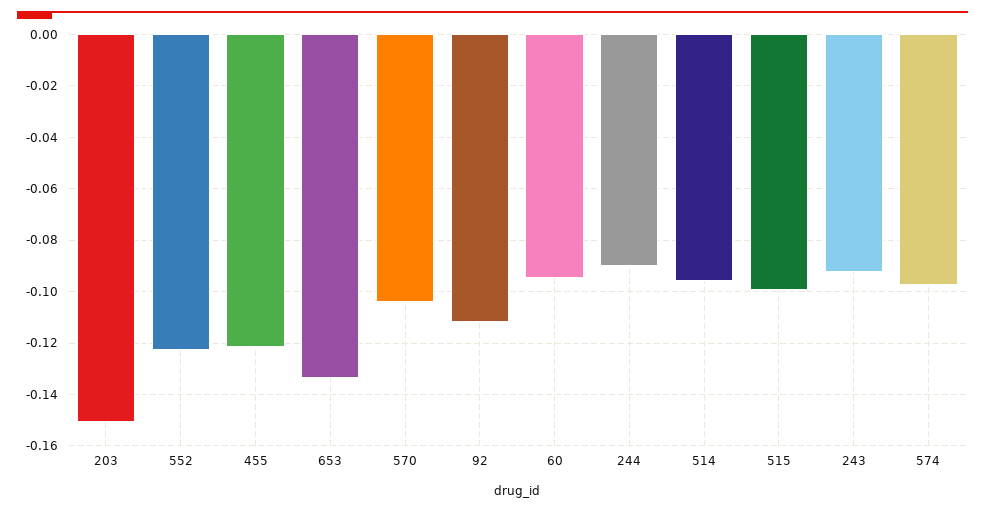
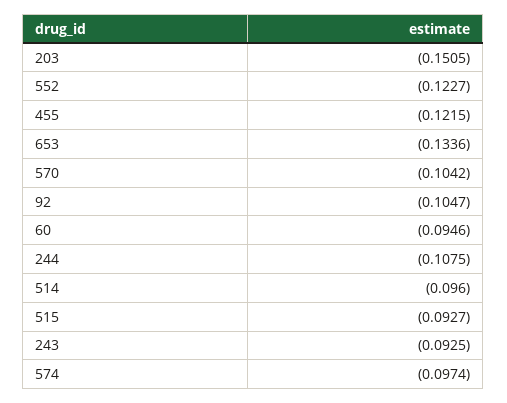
92: -0.1125 -> -0.1047
244: -0.09 -> -0.1075
515: -0.1 -> -0.0927

